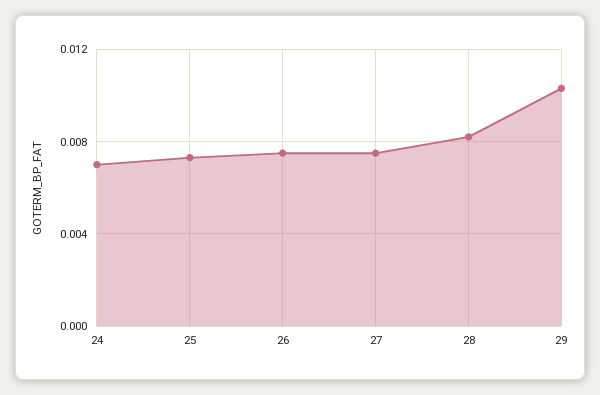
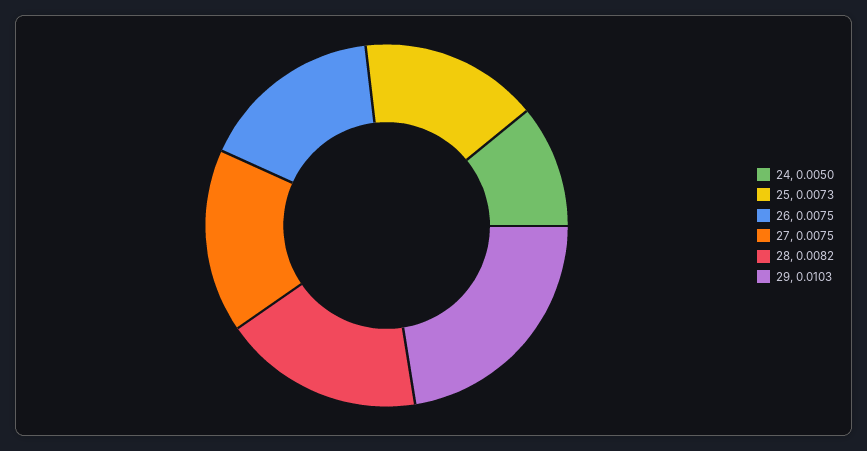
24: 0.007 -> 0.005

